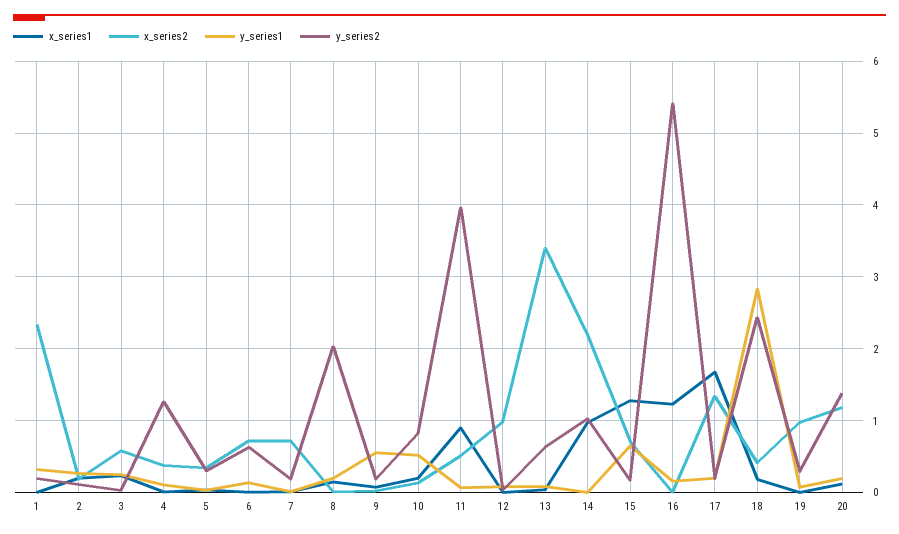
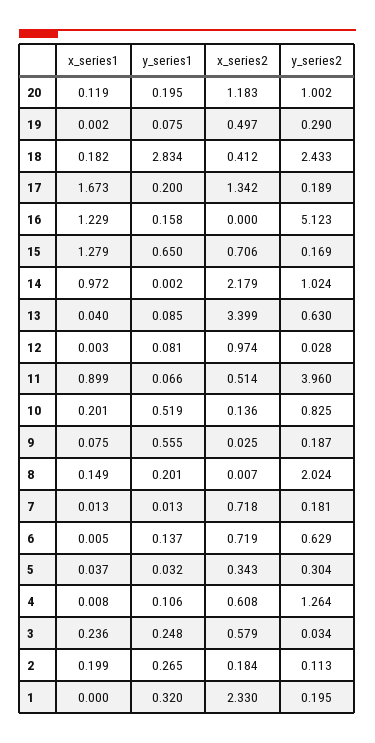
x_series2, 4: 0.4 -> 0.608
y_series2, 16: 5.4 -> 5.123
x_series2, 19: 1 -> 0.497
y_series2, 20: 1.4 -> 1.002

